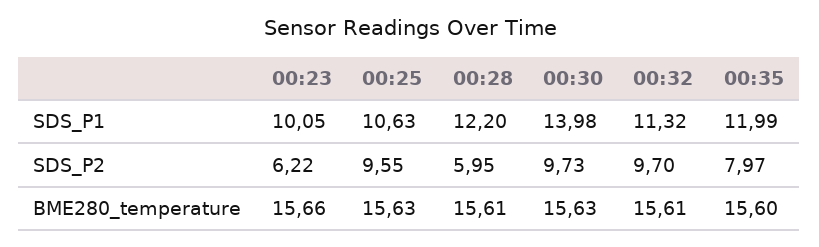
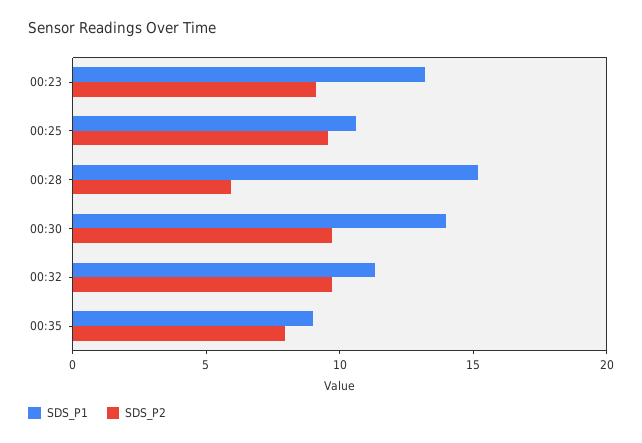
SDS_P1, 00:23: 10.05 -> 13
SDS_P1, 00:28: 12.2 -> 15
SDS_P1, 00:35: 11.99 -> 9
SDS_P2, 00:23: 6.22 -> 9
BME280_temperature, 00:23: 15.66 -> none
BME280_temperature, 00:25: 15.63 -> none
BME280_temperature, 00:28: 15.61 -> none
BME280_temperature, 00:30: 15.63 -> none
BME280_temperature, 00:32: 15.61 -> none
BME280_temperature, 00:35: 15.6 -> none

